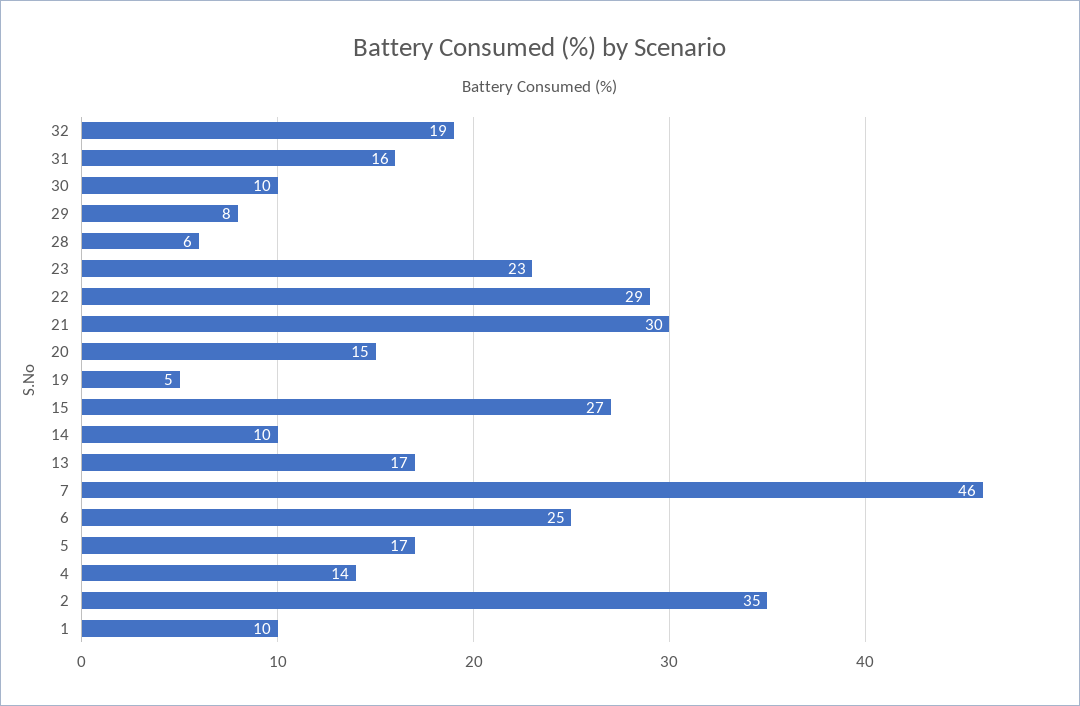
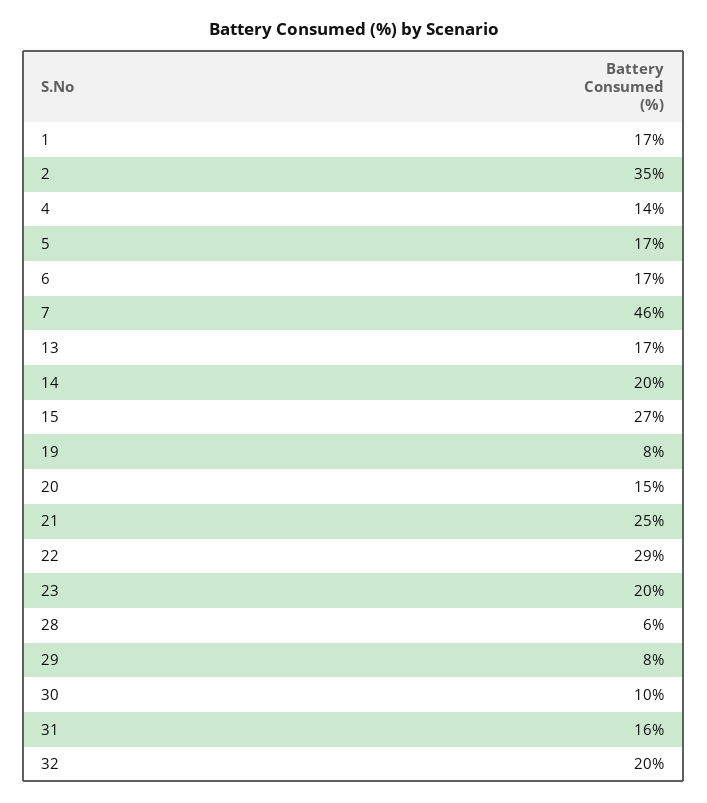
32: 19 -> 20
23: 23 -> 20
21: 30 -> 25
19: 5 -> 8
14: 10 -> 20
6: 25 -> 17
1: 10 -> 17

